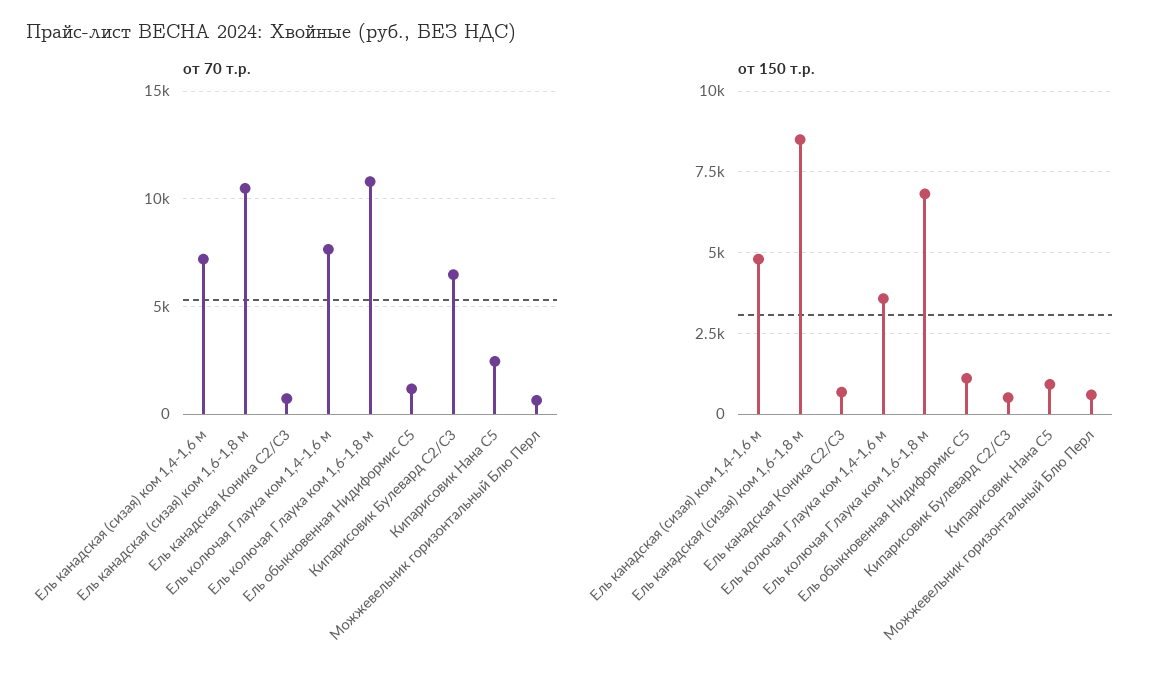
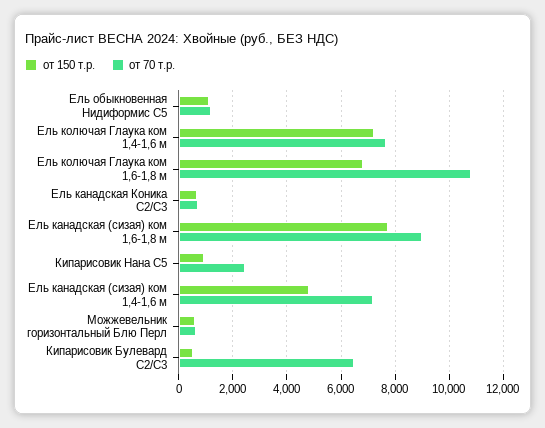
от 70 т.р., Ель канадская (сизая) ком 1,6-1,8 м: 10500 -> 9000
от 150 т.р., Ель канадская (сизая) ком 1,6-1,8 м: 8500 -> 7750
от 150 т.р., Ель колючая Глаука ком 1,4-1,6 м: 3500 -> 7250

